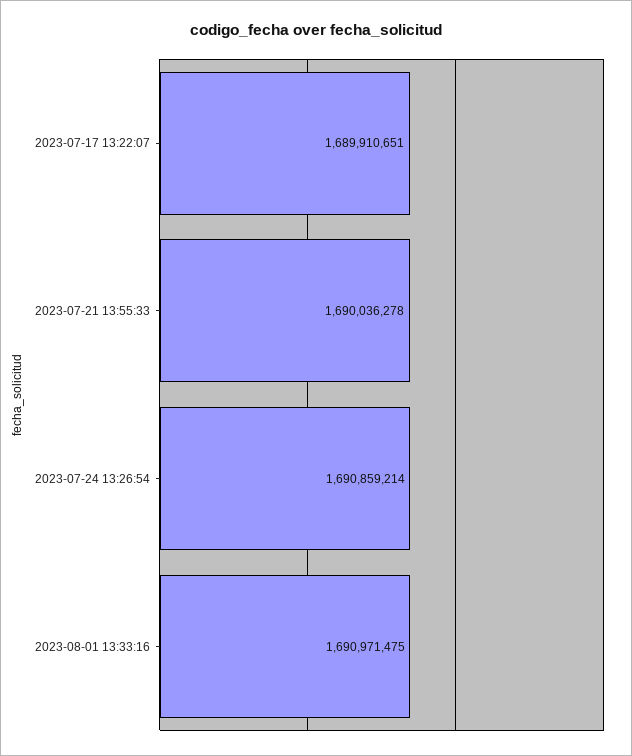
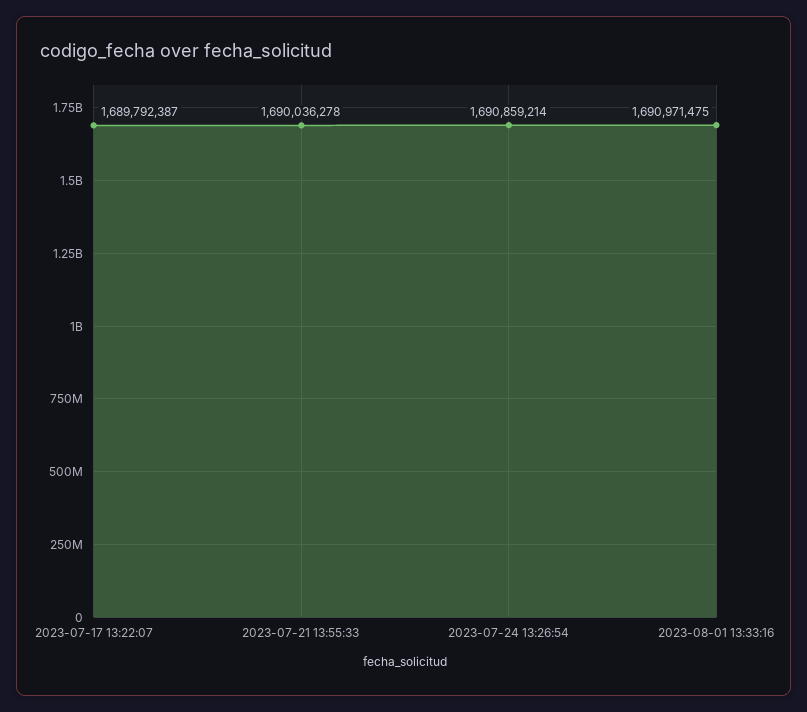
2023-07-17 13:22:07: 1689910651 -> 1689792387

